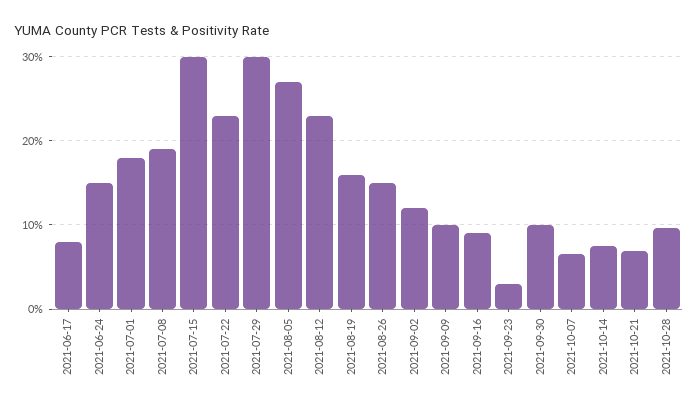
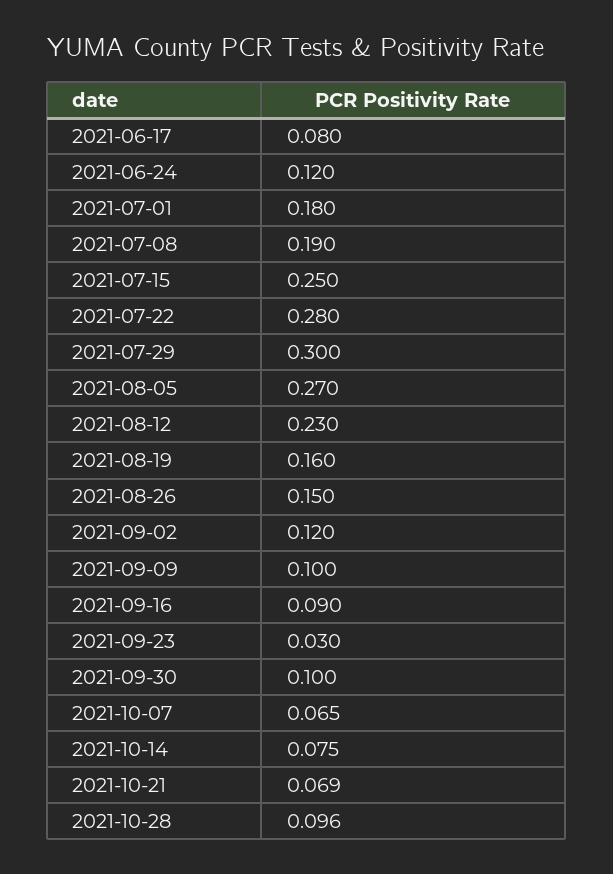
2021-06-24: 0.15 -> 0.12
2021-07-15: 0.3 -> 0.25
2021-07-22: 0.23 -> 0.28

